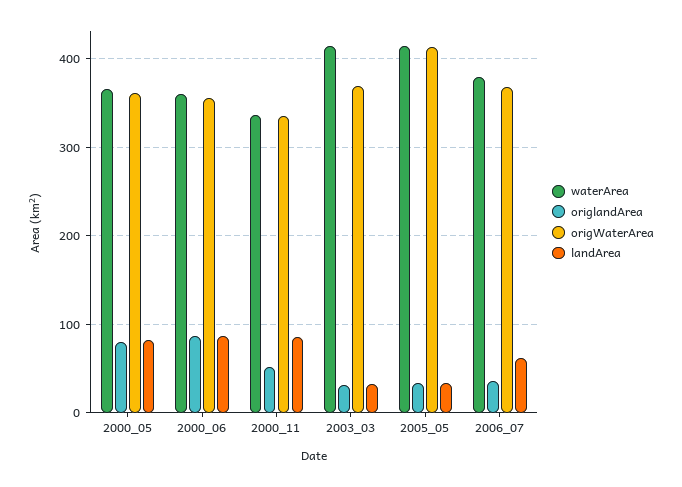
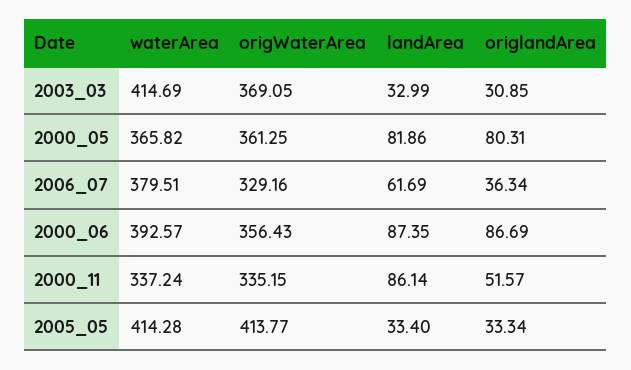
waterArea, 2000_06: 360 -> 392.57
origWaterArea, 2006_07: 370 -> 329.16

